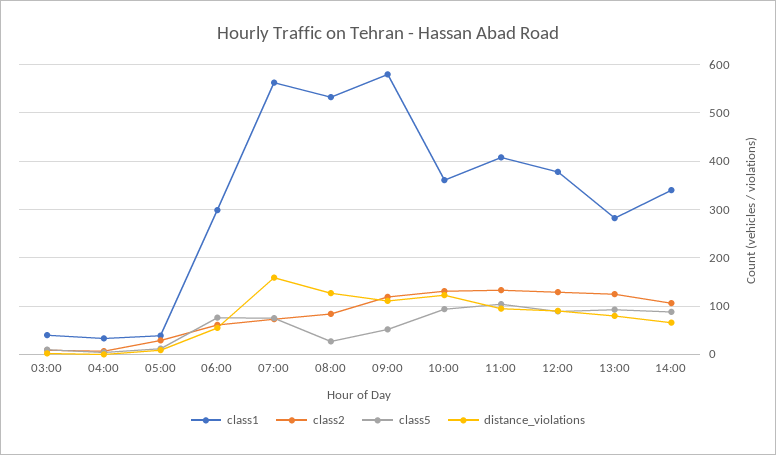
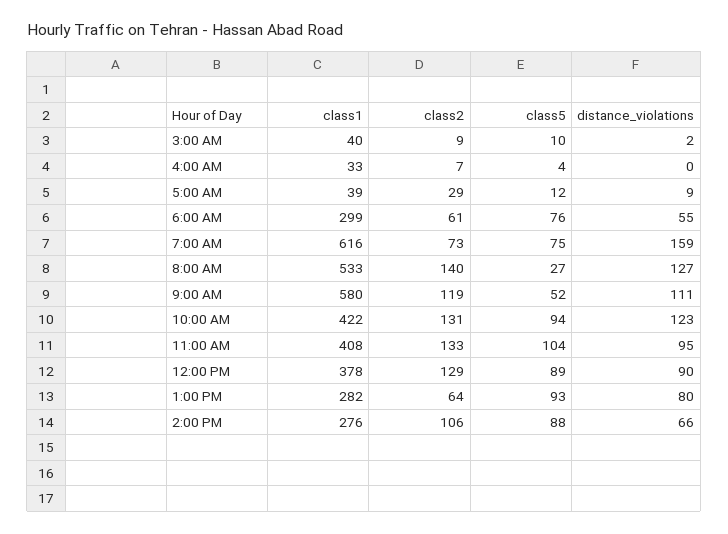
class1, 07:00: 560 -> 616
class2, 08:00: 80 -> 140
class1, 10:00: 360 -> 422
class2, 13:00: 120 -> 64
class1, 14:00: 340 -> 276

